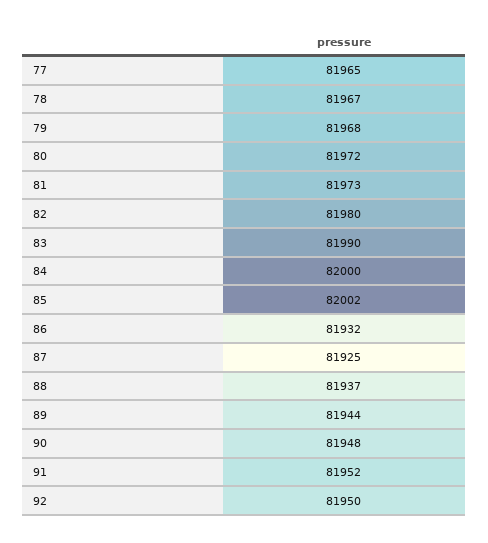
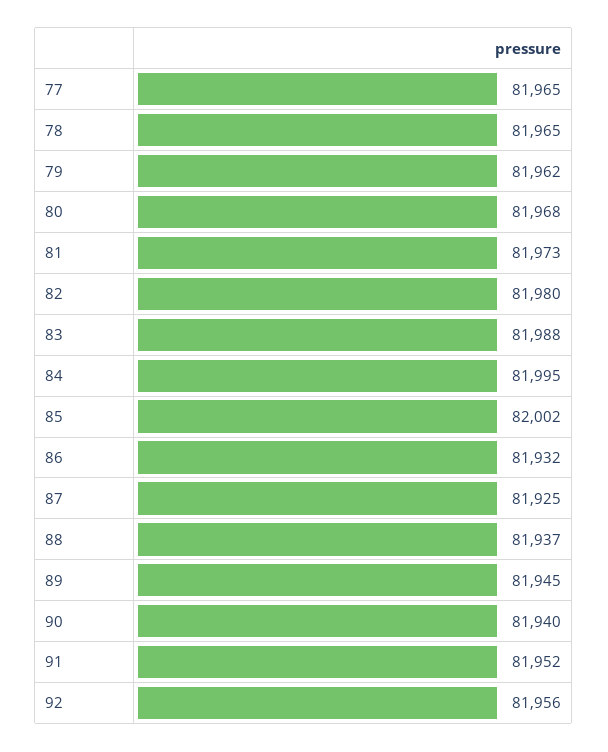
78: 81967 -> 81965
79: 81968 -> 81962
80: 81972 -> 81968
83: 81990 -> 81988
84: 82000 -> 81995
89: 81944 -> 81945
90: 81948 -> 81940
92: 81950 -> 81956

